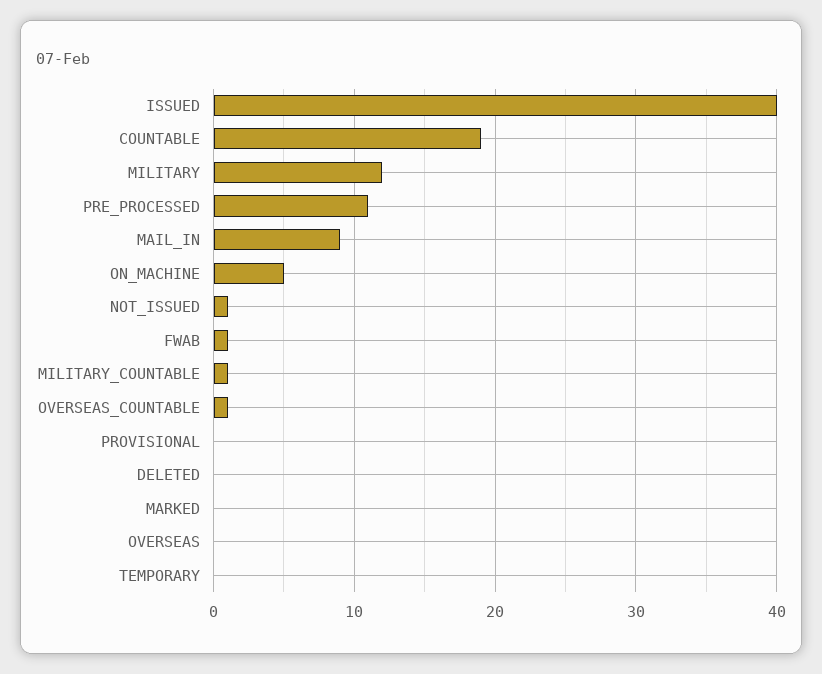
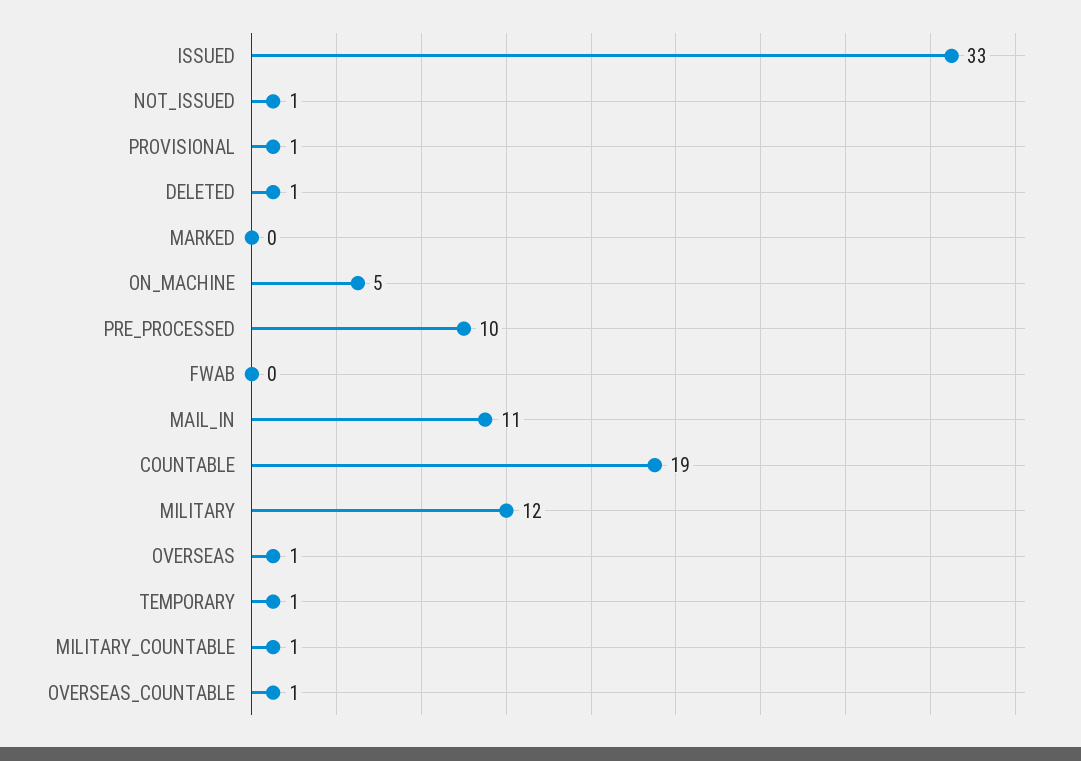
ISSUED: 40 -> 33
PRE_PROCESSED: 11 -> 10
MAIL_IN: 9 -> 11
FWAB: 1 -> 0
PROVISIONAL: 0 -> 1
DELETED: 0 -> 1
OVERSEAS: 0 -> 1
TEMPORARY: 0 -> 1

